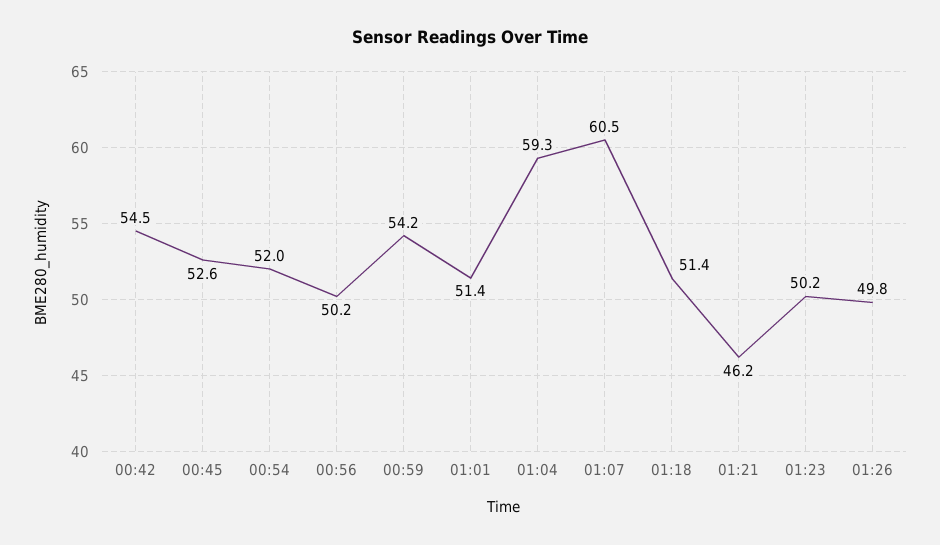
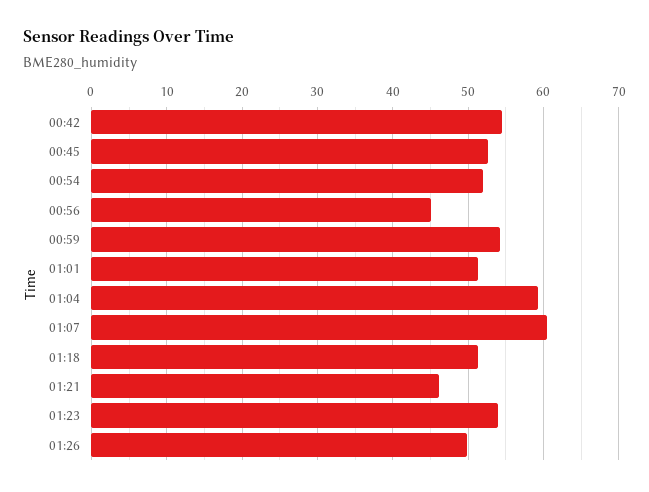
00:56: 50.2 -> 45
01:23: 50.2 -> 54

